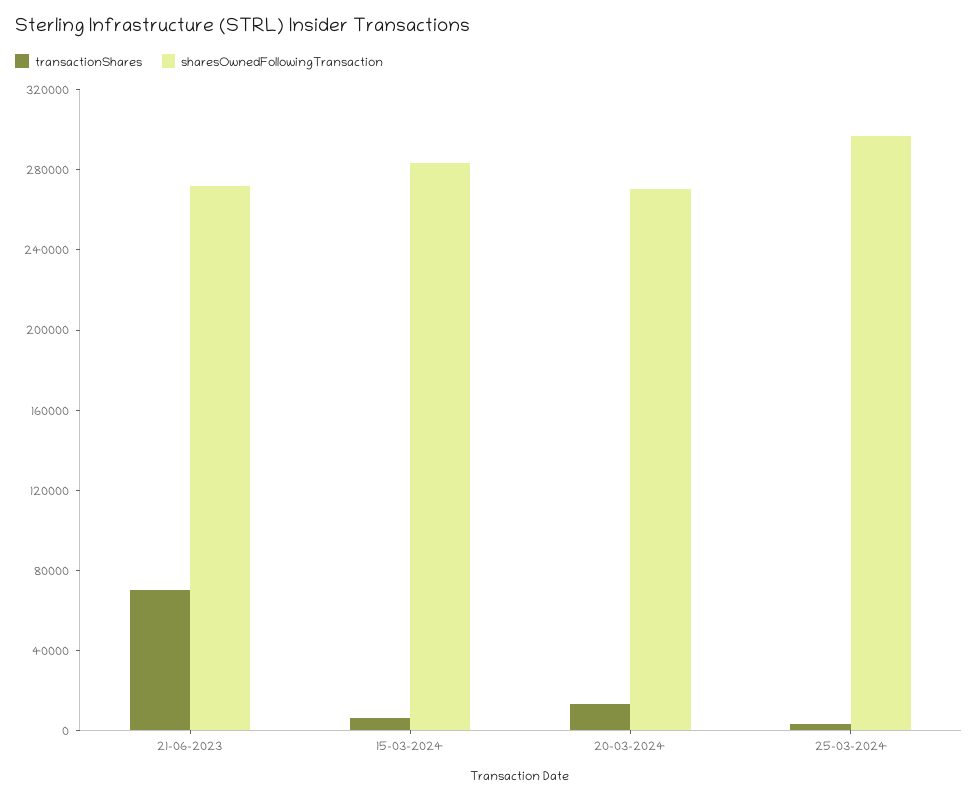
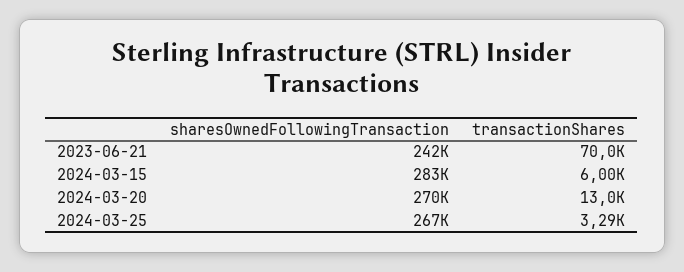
sharesOwnedFollowingTransaction, 21-06-2023: 270000 -> 242000
sharesOwnedFollowingTransaction, 25-03-2024: 300000 -> 267000

